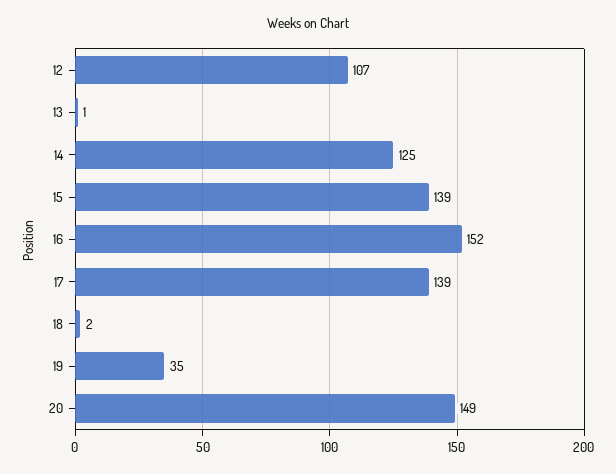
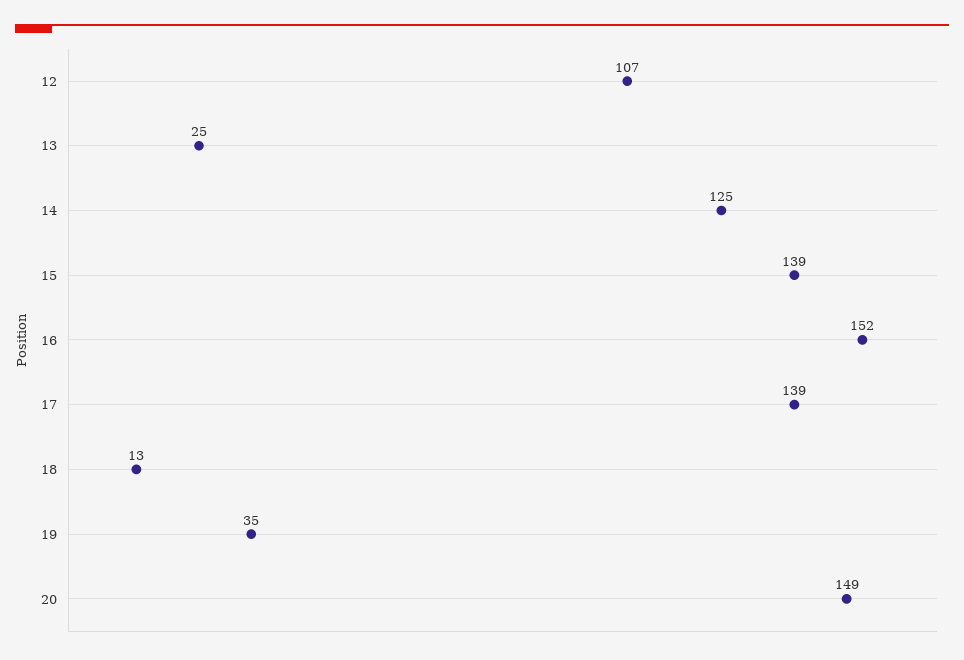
13: 1 -> 25
18: 2 -> 13

